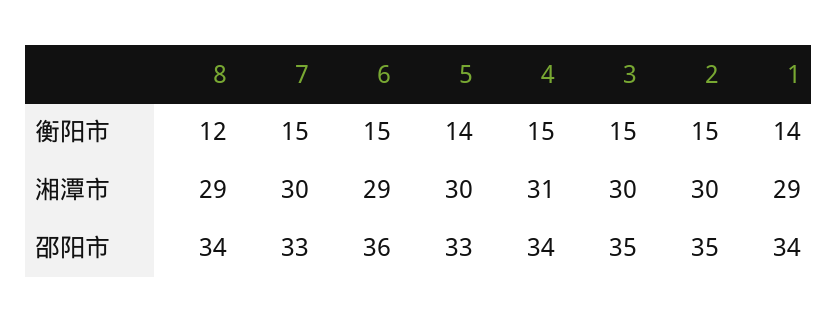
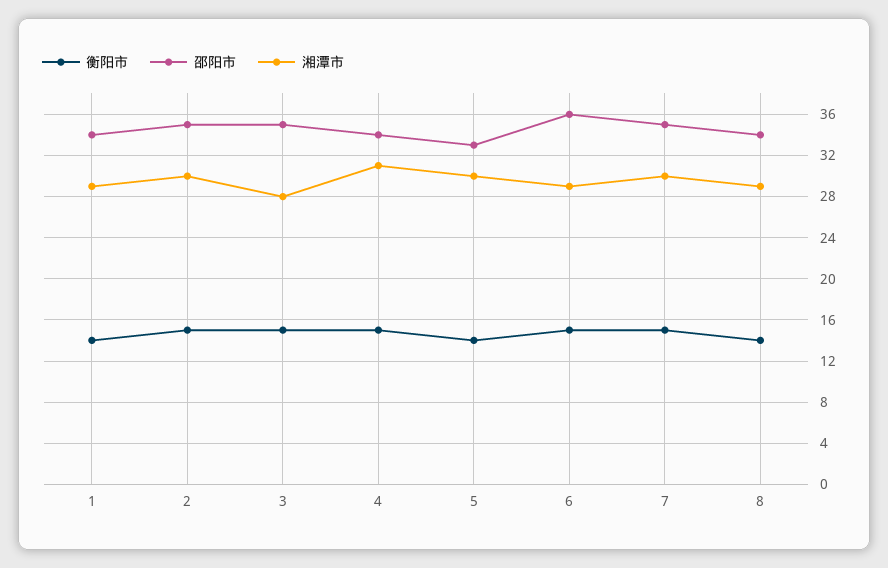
衡阳市, 8: 12 -> 14
湘潭市, 3: 30 -> 28
邵阳市, 7: 33 -> 35

